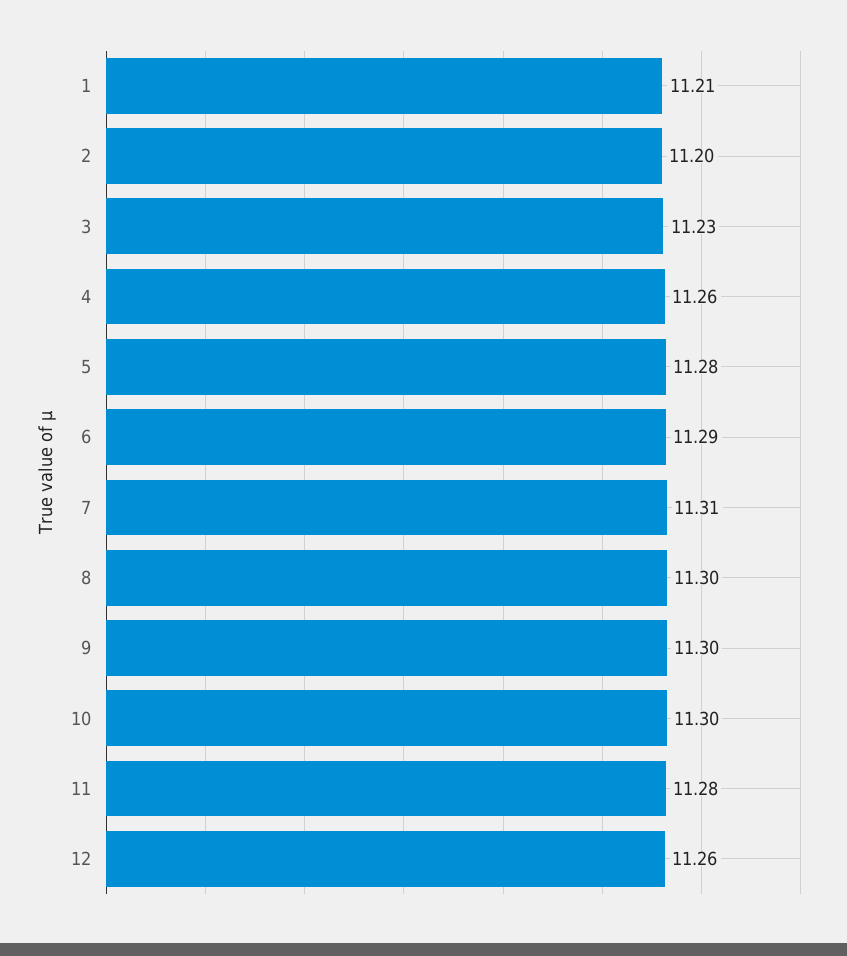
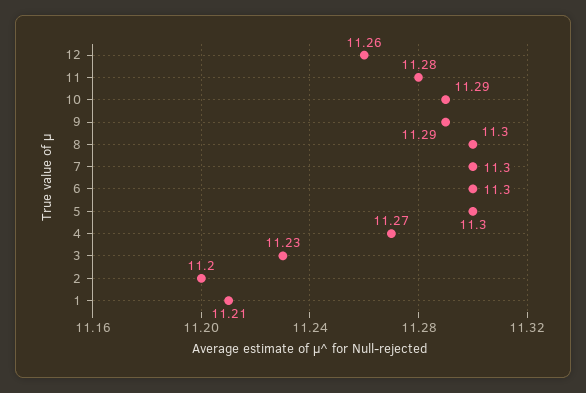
4: 11.26 -> 11.27
5: 11.28 -> 11.3
6: 11.29 -> 11.3
7: 11.31 -> 11.3
9: 11.3 -> 11.29
10: 11.3 -> 11.29

